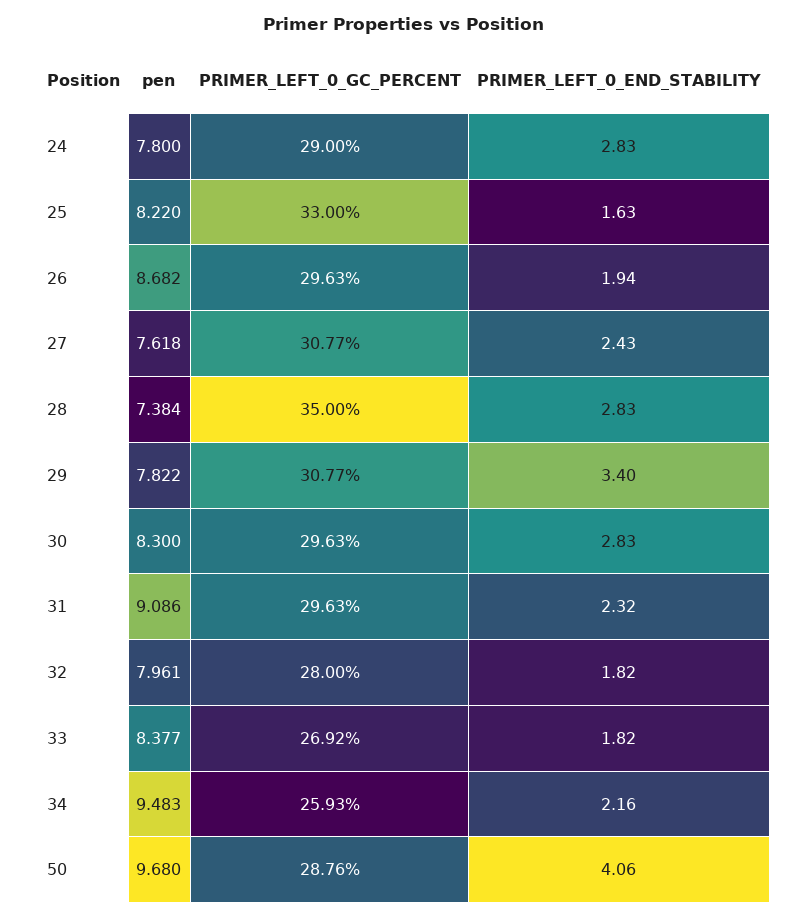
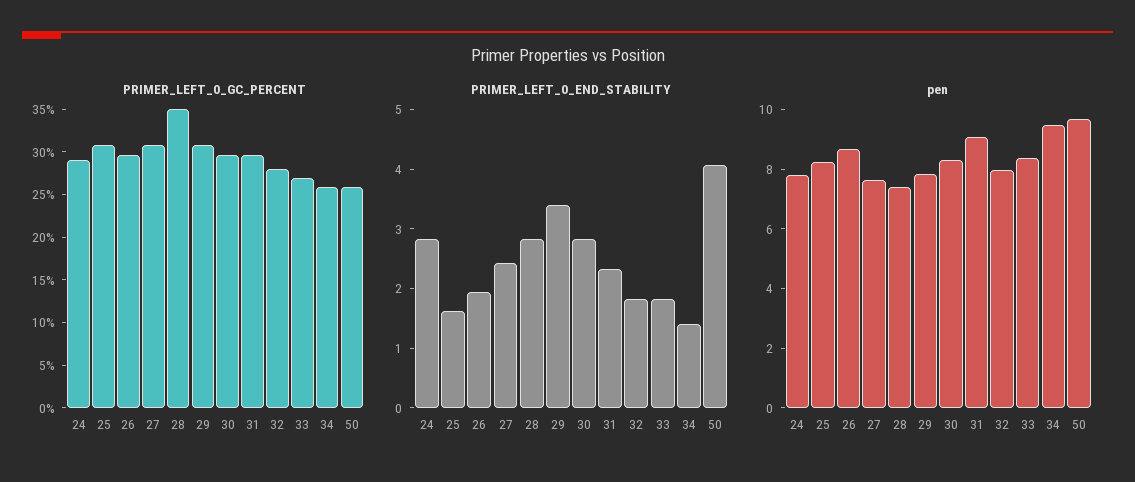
PRIMER_LEFT_0_GC_PERCENT, 25: 33 -> 31
PRIMER_LEFT_0_END_STABILITY, 34: 2.16 -> 1.4
PRIMER_LEFT_0_GC_PERCENT, 50: 28.76 -> 26

